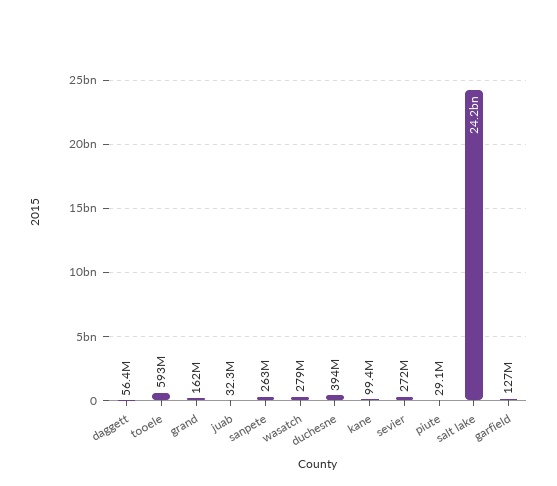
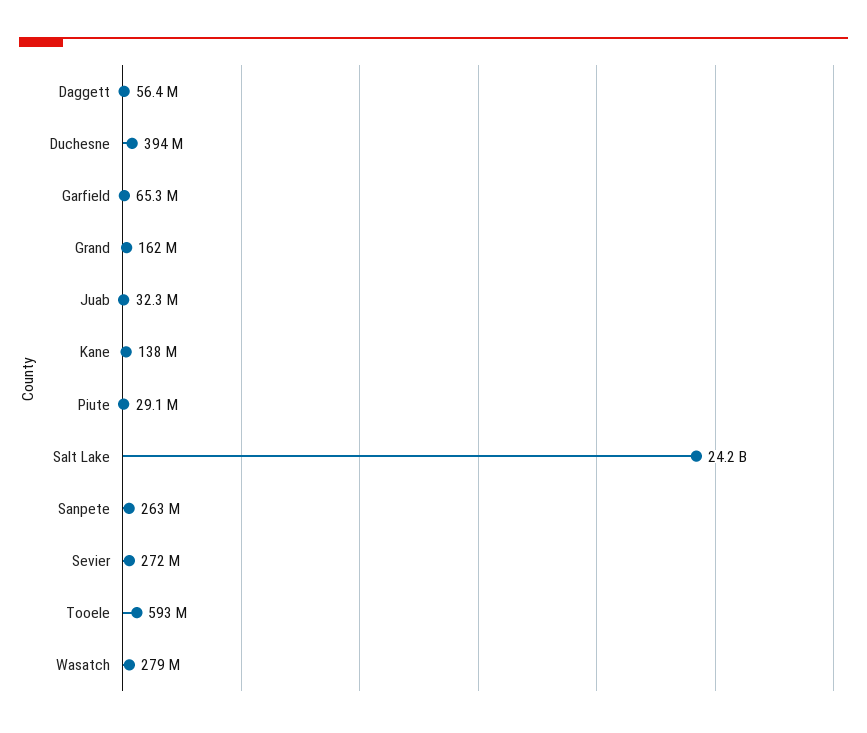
kane: 99400000 -> 138000000
garfield: 127000000 -> 65300000

